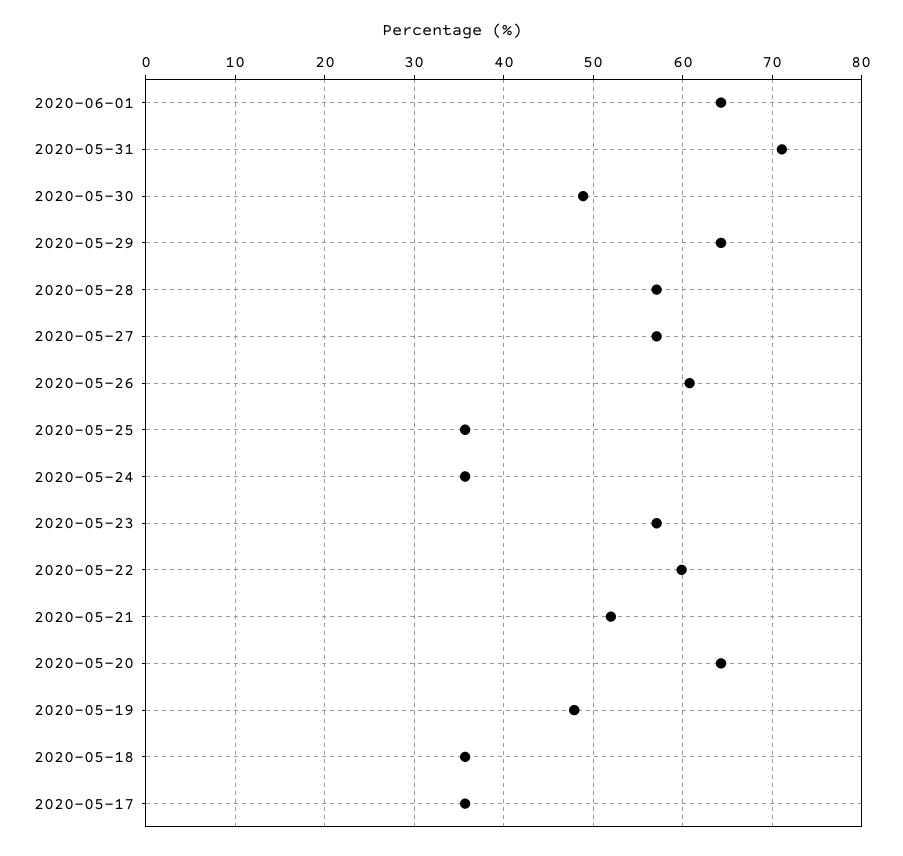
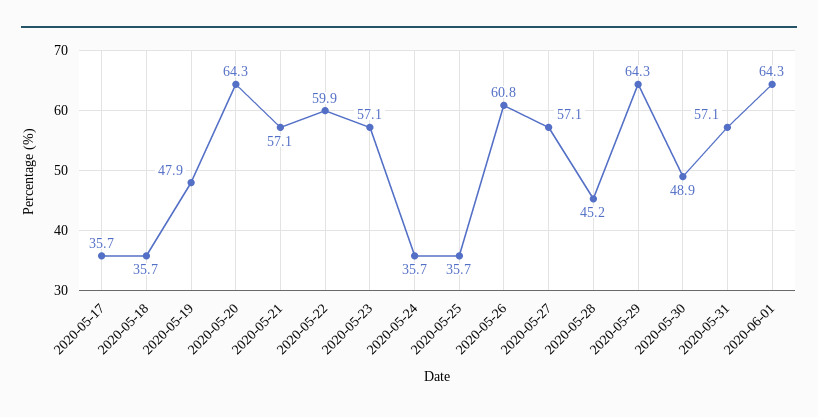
2020-05-31: 71 -> 57.1
2020-05-28: 57 -> 45.2
2020-05-21: 52 -> 57.1

